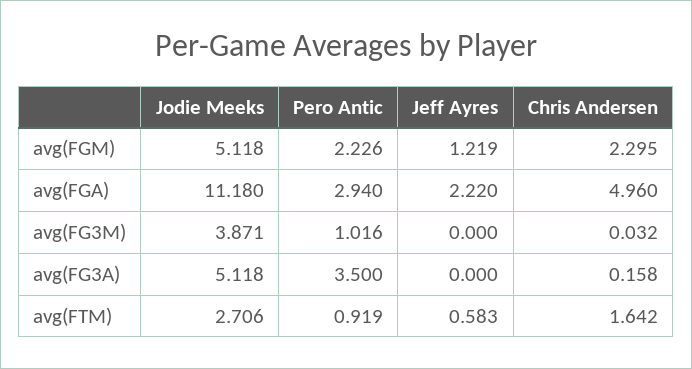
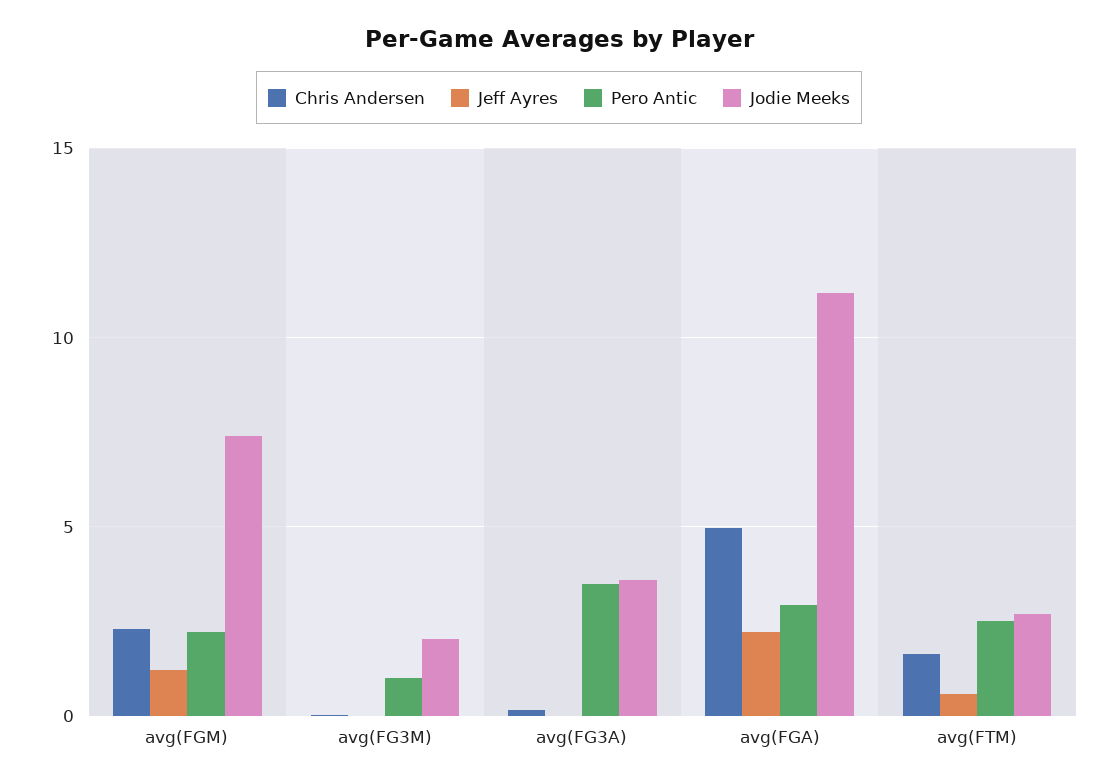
Jodie Meeks, avg(FGM): 5.118 -> 7.5
Jodie Meeks, avg(FG3M): 3.871 -> 2
Jodie Meeks, avg(FG3A): 5.118 -> 3.5
Pero Antic, avg(FTM): 0.919 -> 2.5

